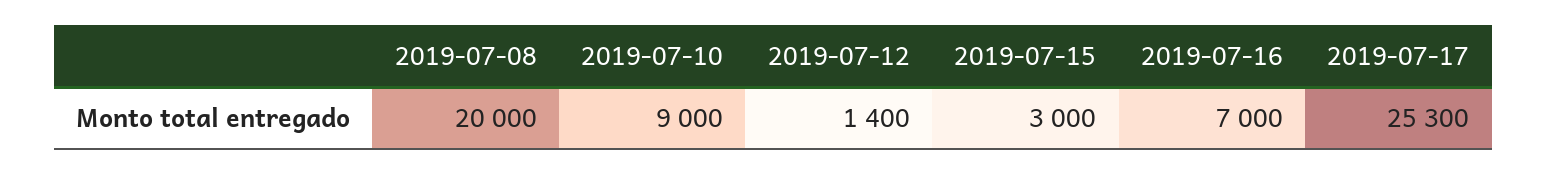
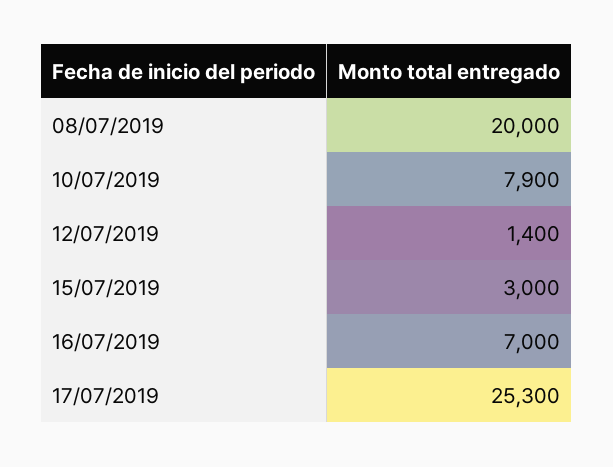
2019-07-10: 9000 -> 7900

